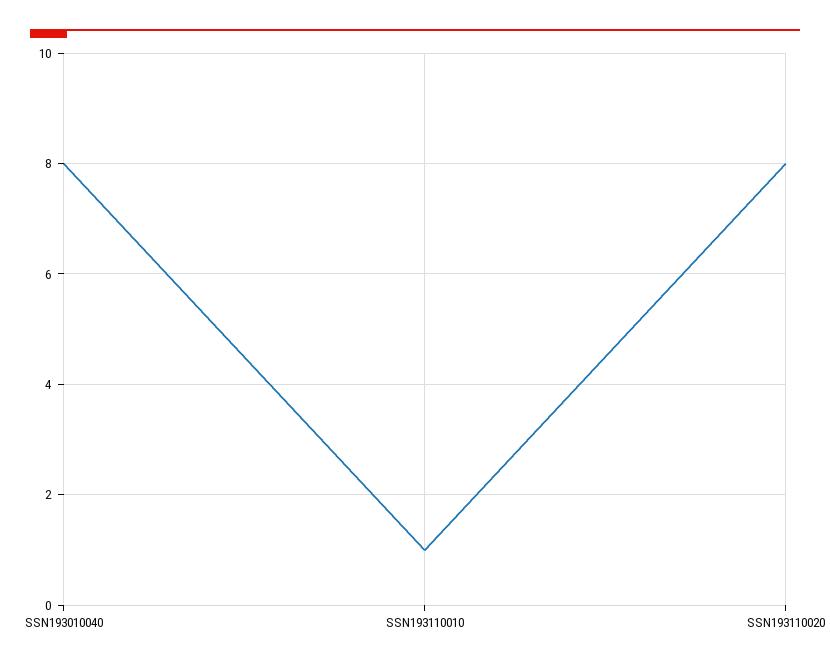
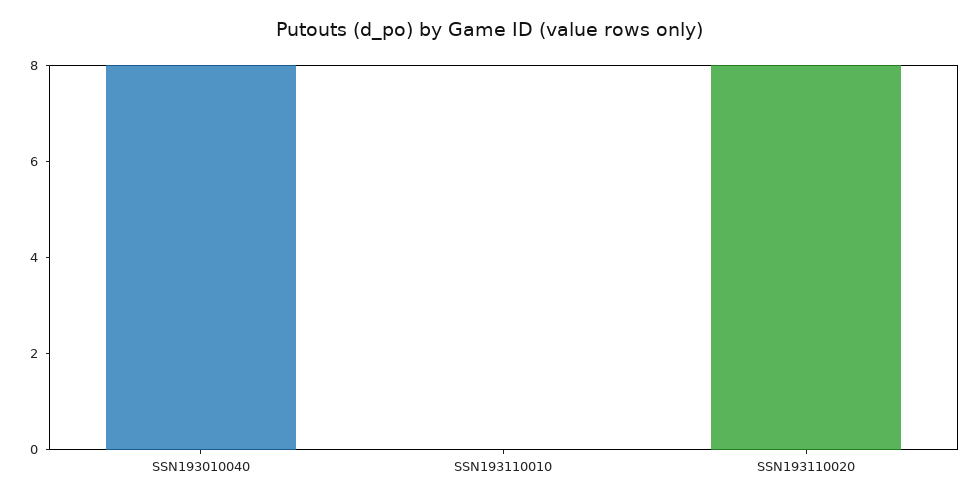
SSN193110010: 1 -> 0

